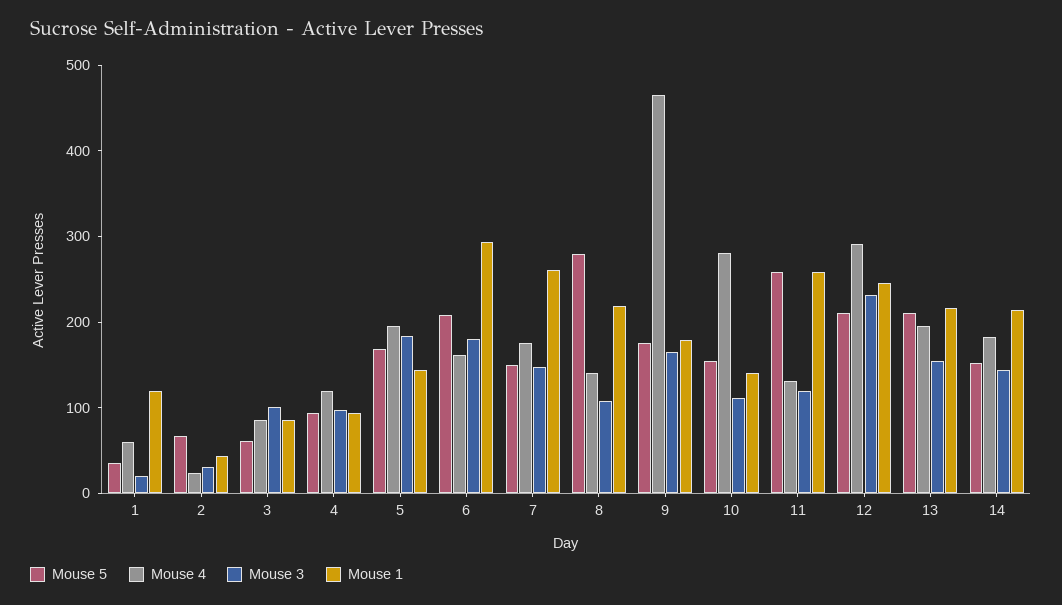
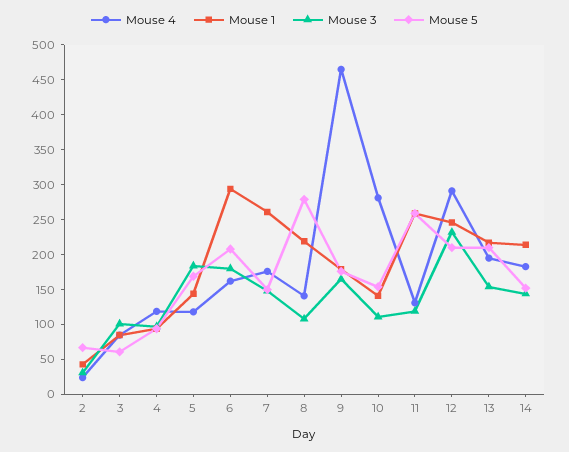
Mouse 5, 1: 40 -> none
Mouse 4, 1: 60 -> none
Mouse 3, 1: 20 -> none
Mouse 1, 1: 120 -> none
Mouse 4, 5: 200 -> 125

